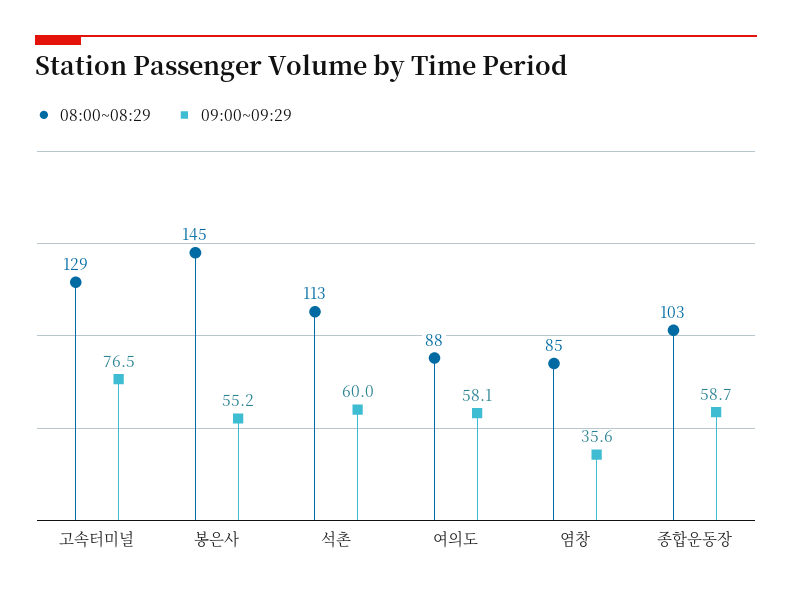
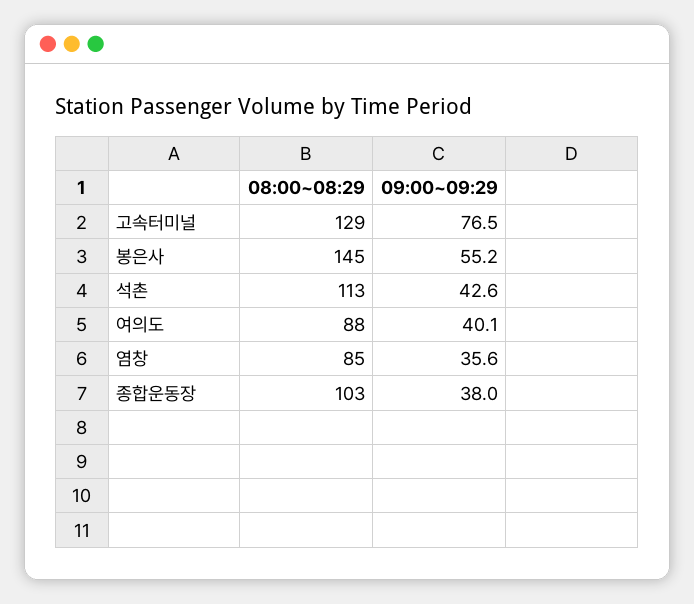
09:00~09:29, 석촌: 60 -> 42.6
09:00~09:29, 여의도: 58.1 -> 40.1
09:00~09:29, 종합운동장: 58.7 -> 38

